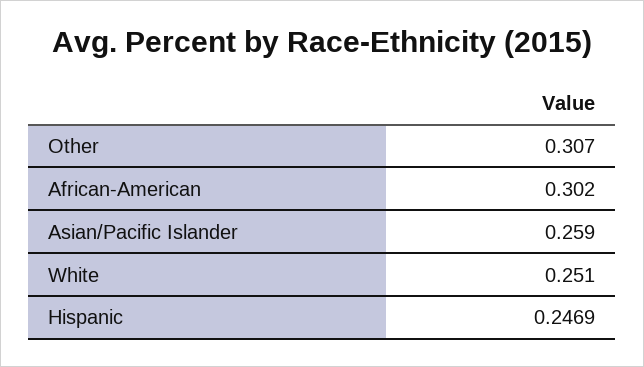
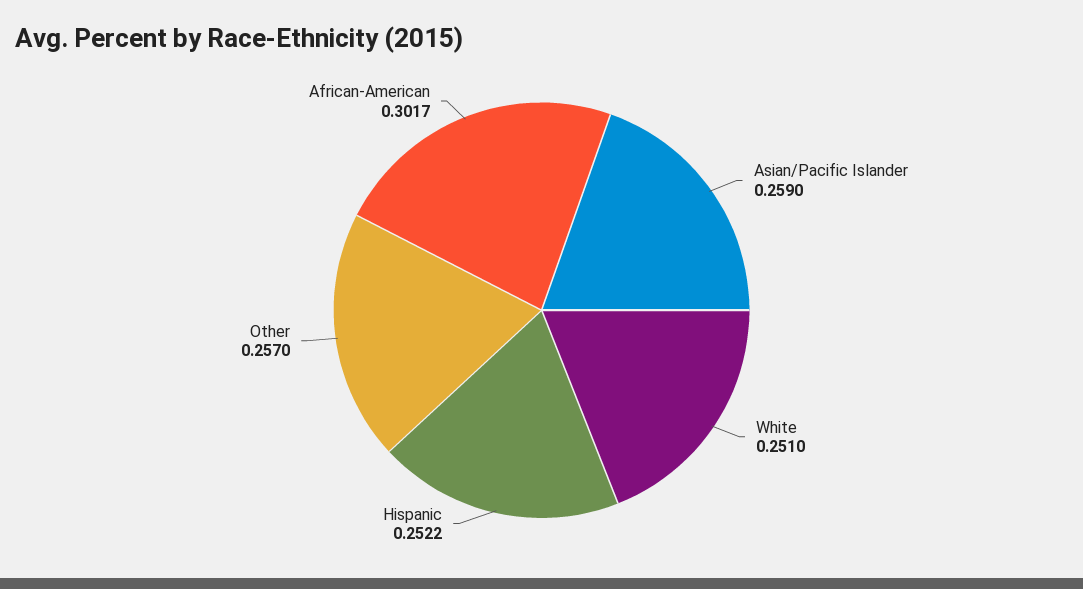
Other: 0.307 -> 0.257
African-American: 0.302 -> 0.3017
Hispanic: 0.2469 -> 0.2522

